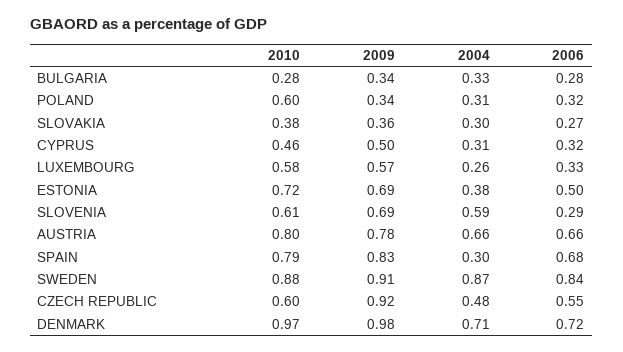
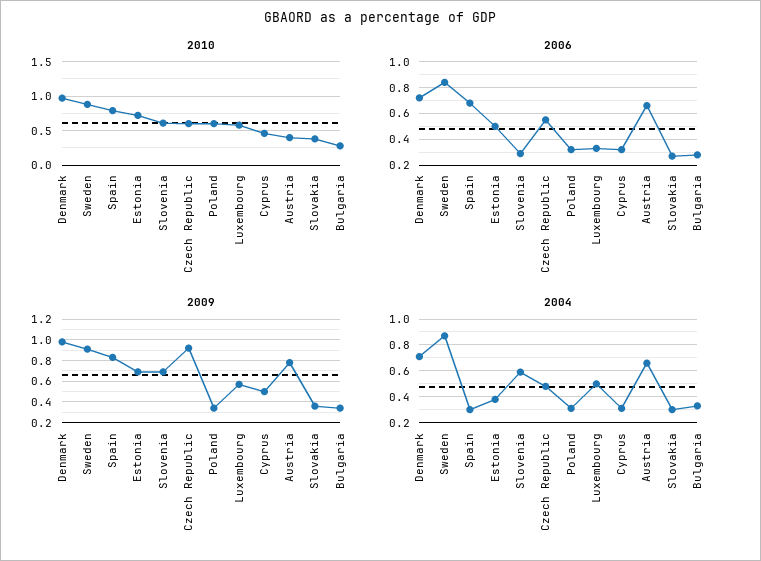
2004, LUXEMBOURG: 0.26 -> 0.5
2010, AUSTRIA: 0.8 -> 0.4

